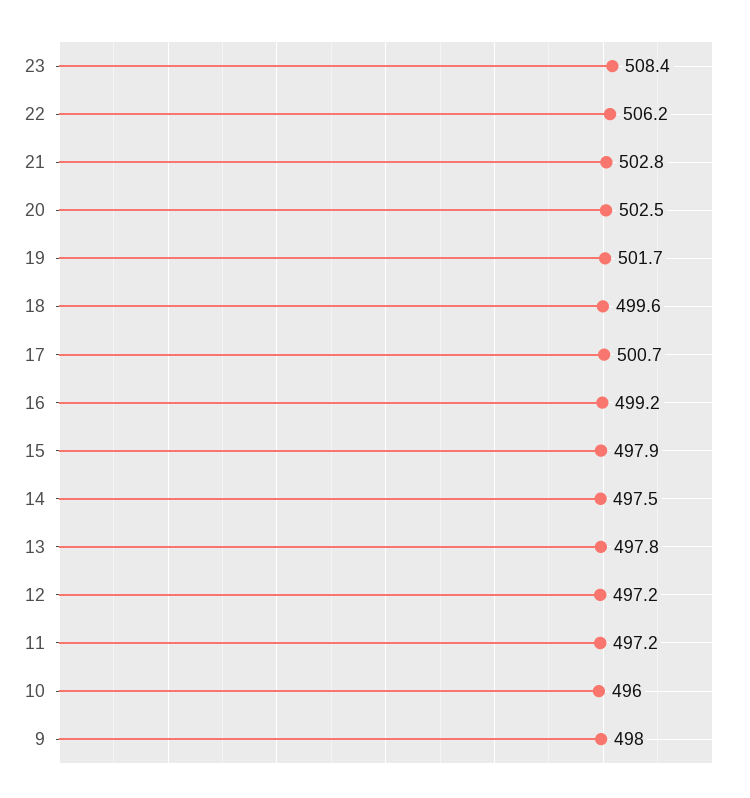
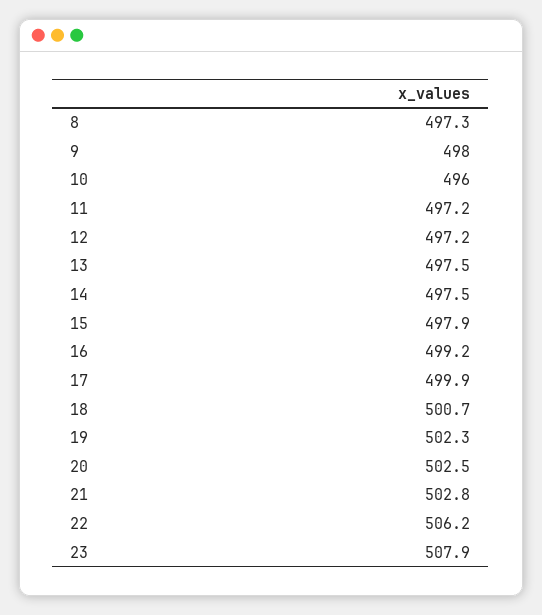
23: 508.4 -> 507.9
19: 501.7 -> 502.3
18: 499.6 -> 500.7
17: 500.7 -> 499.9
13: 497.8 -> 497.5
8: none -> 497.3

